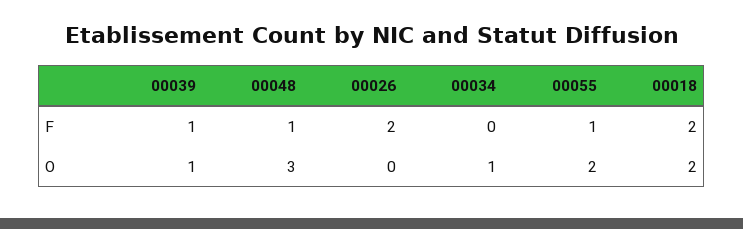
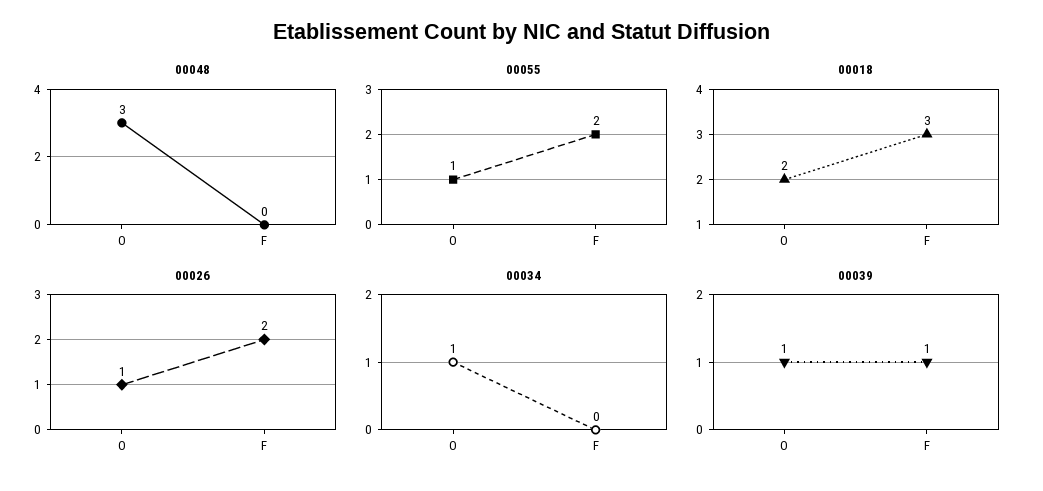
00048, F: 1 -> 0
00055, F: 1 -> 2
00018, F: 2 -> 3
00026, O: 0 -> 1
00055, O: 2 -> 1

